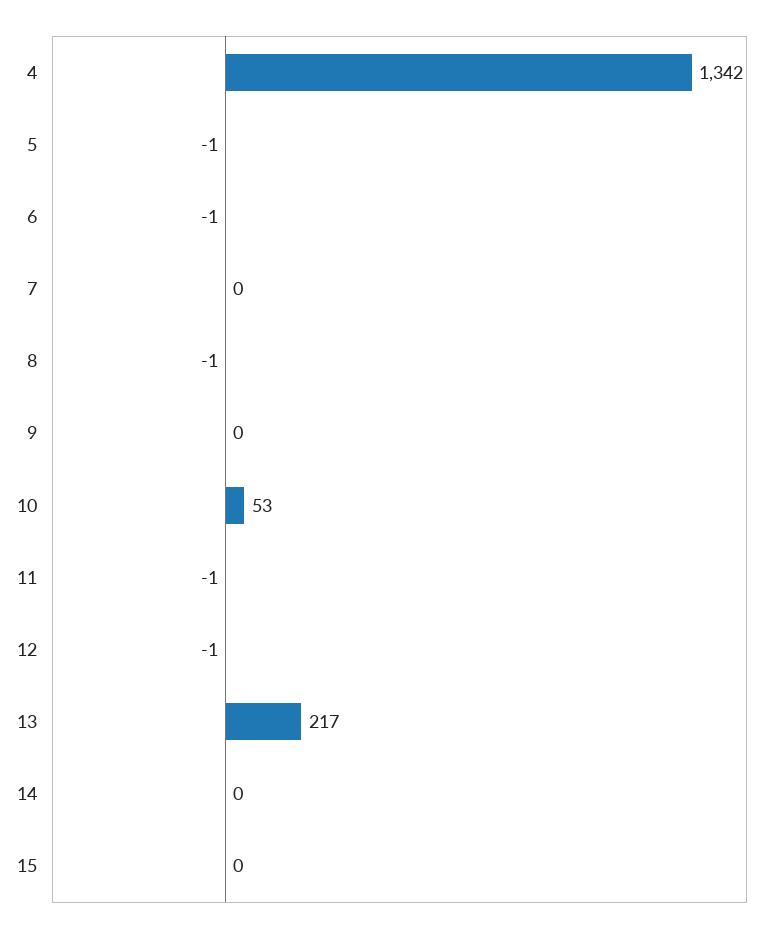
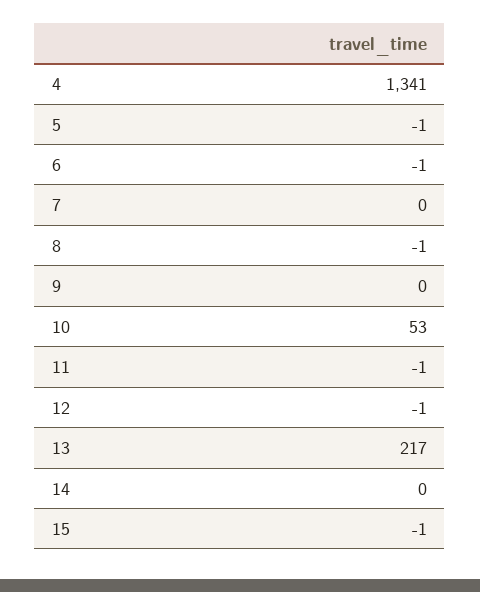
4: 1342 -> 1341
15: 0 -> -1

